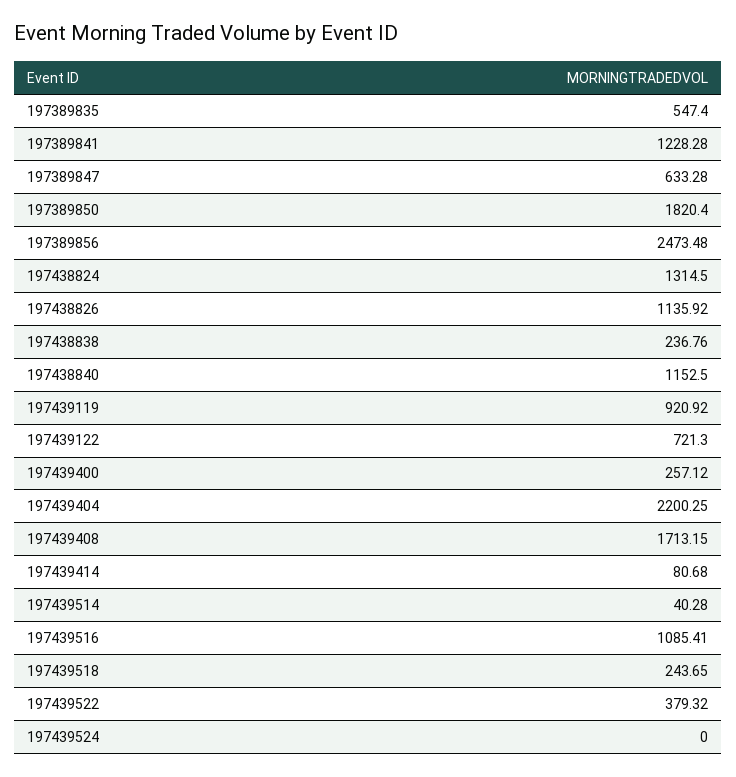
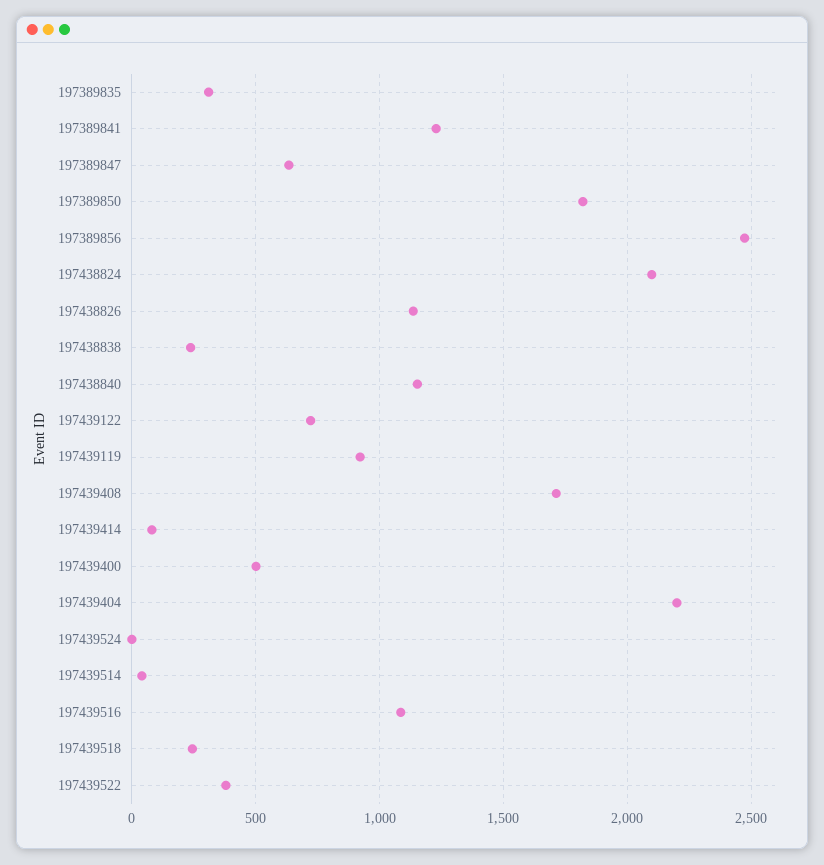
197389835: 547.4 -> 300
197438824: 1314.5 -> 2100
197439400: 257.12 -> 500

